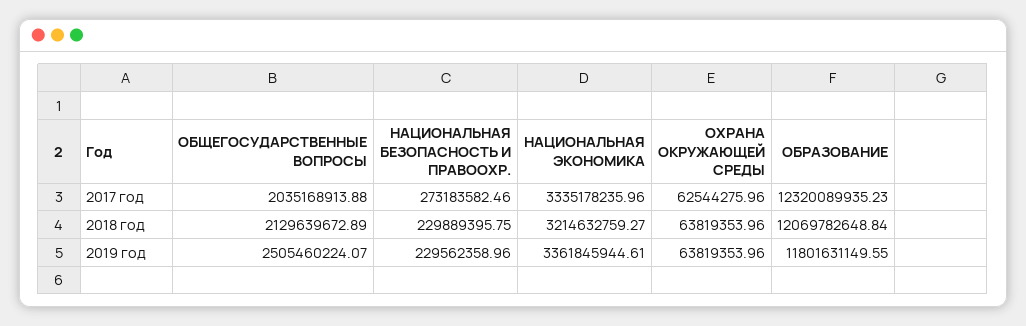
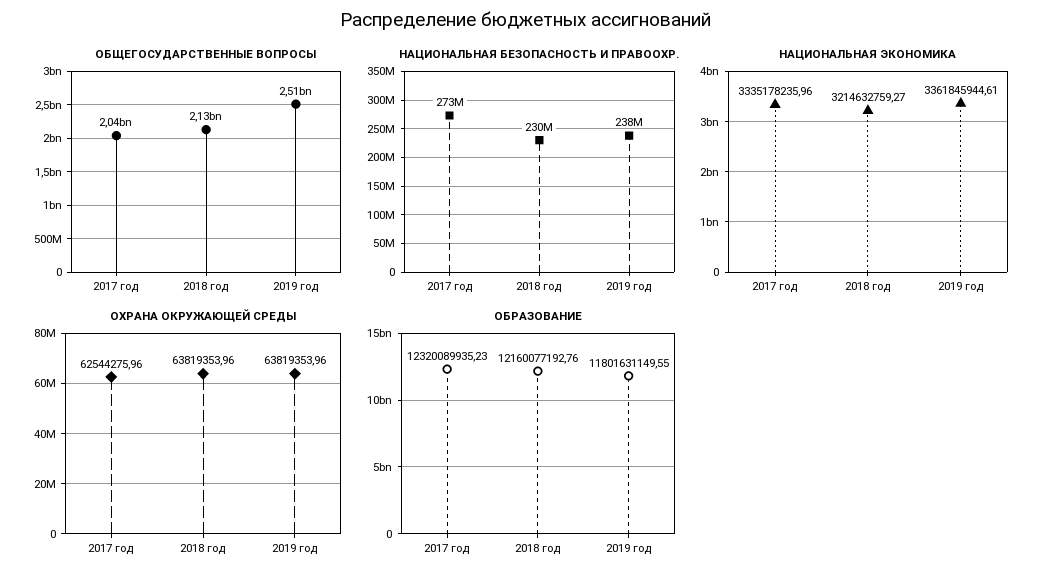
ОБРАЗОВАНИЕ, 2018 год: 12069782648.84 -> 12160077192.76
НАЦИОНАЛЬНАЯ БЕЗОПАСНОСТЬ И ПРАВООХР., 2019 год: 229562358.96 -> 238000000

